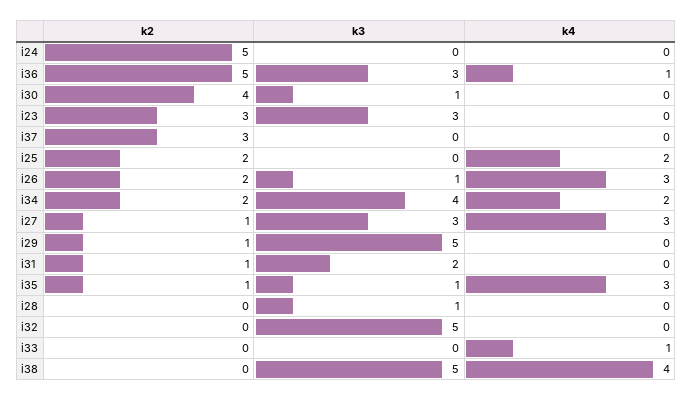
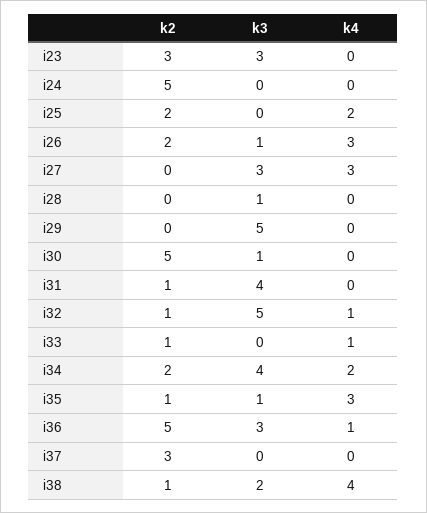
k2, i30: 4 -> 5
k2, i27: 1 -> 0
k2, i29: 1 -> 0
k3, i31: 2 -> 4
k2, i32: 0 -> 1
k4, i32: 0 -> 1
k2, i33: 0 -> 1
k2, i38: 0 -> 1
k3, i38: 5 -> 2

